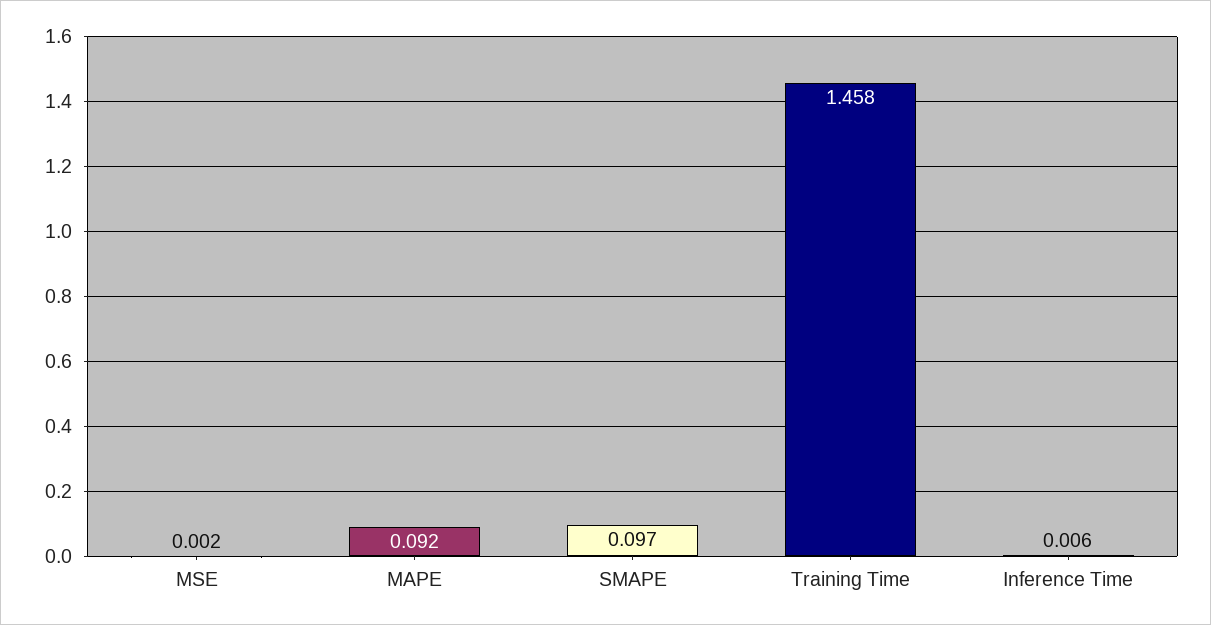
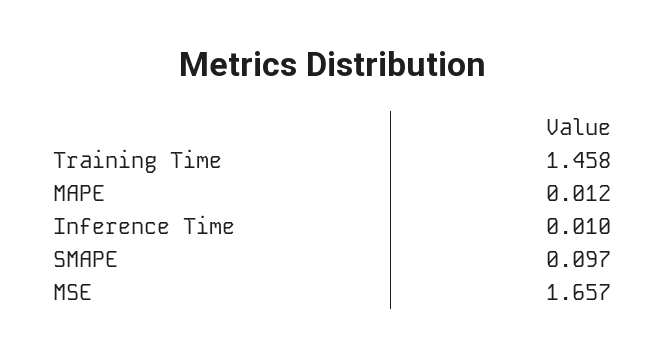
MSE: 0.002 -> 1.657
MAPE: 0.092 -> 0.012
Inference Time: 0.006 -> 0.01

